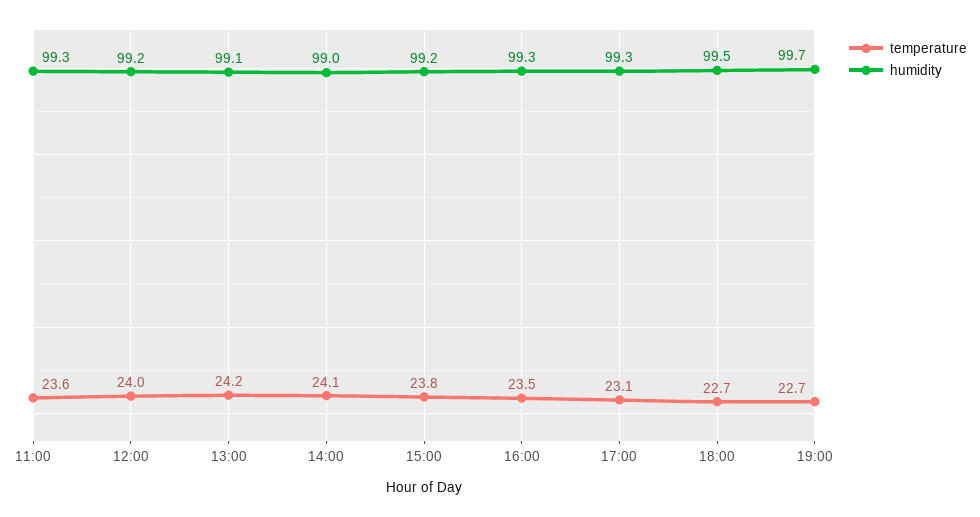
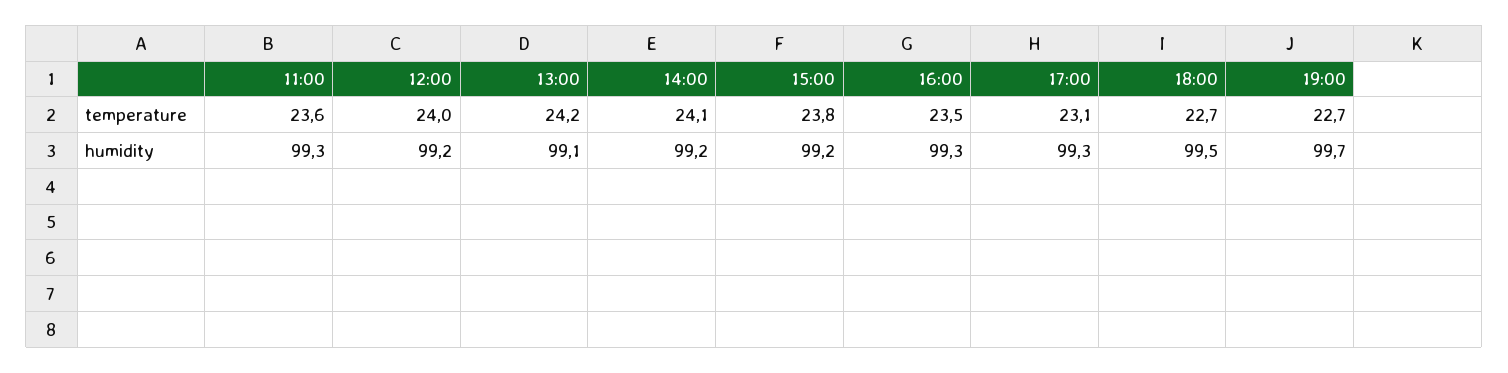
humidity, 14:00: 99 -> 99.2

